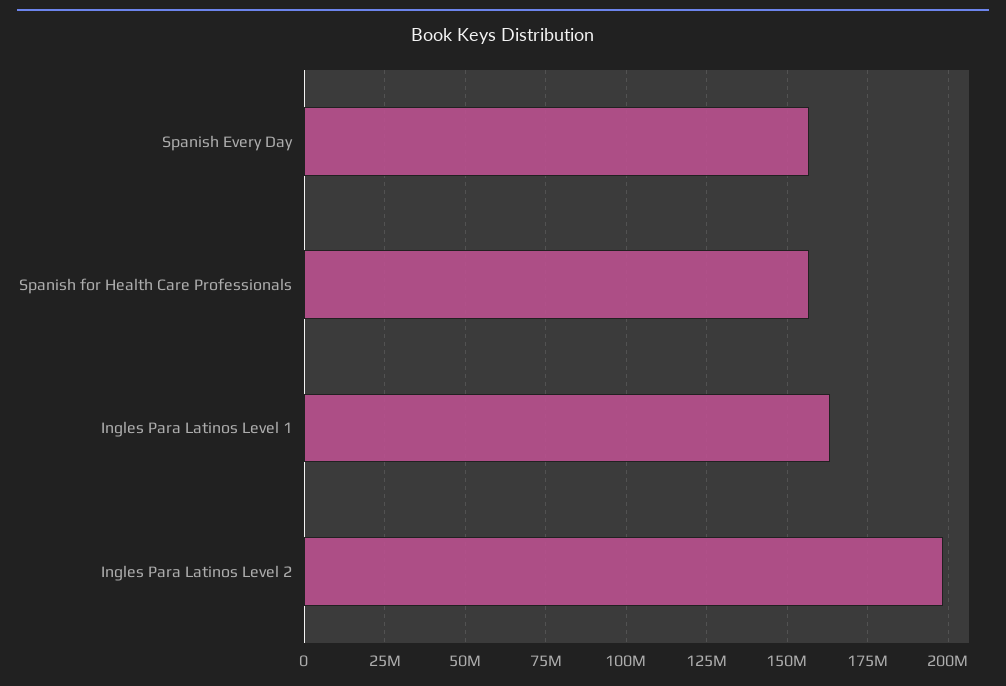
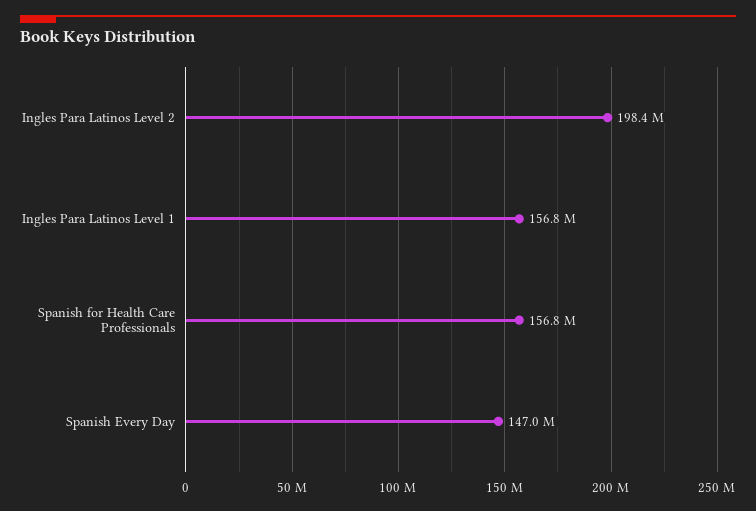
Spanish Every Day: 157500000 -> 147000000
Ingles Para Latinos Level 1: 162500000 -> 156800000

